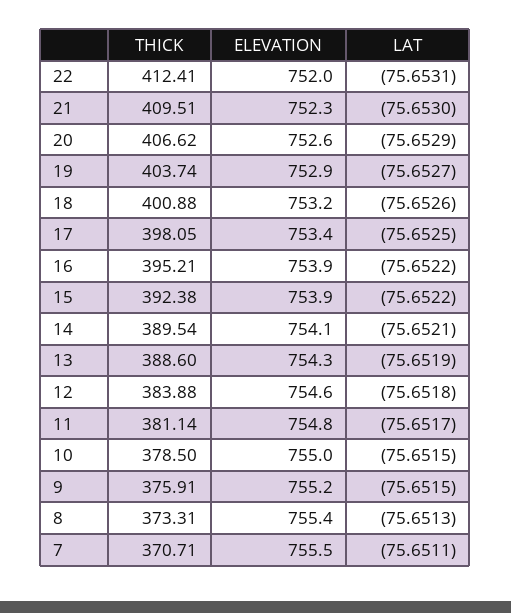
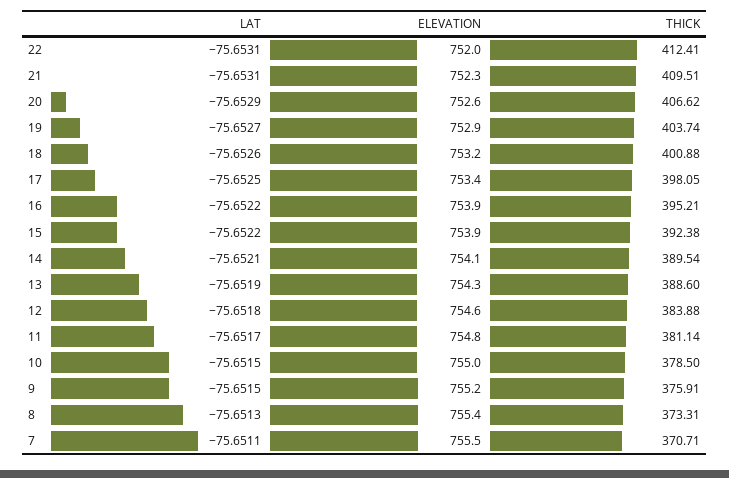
LAT, 21: -75.653 -> -75.6531

